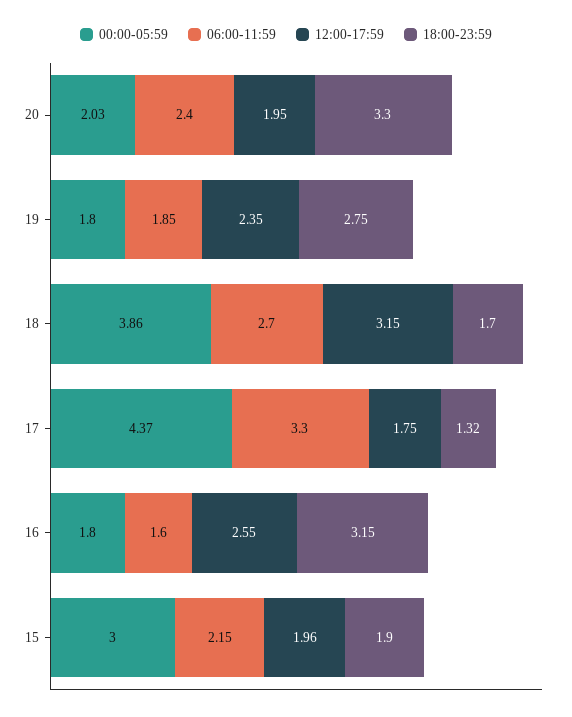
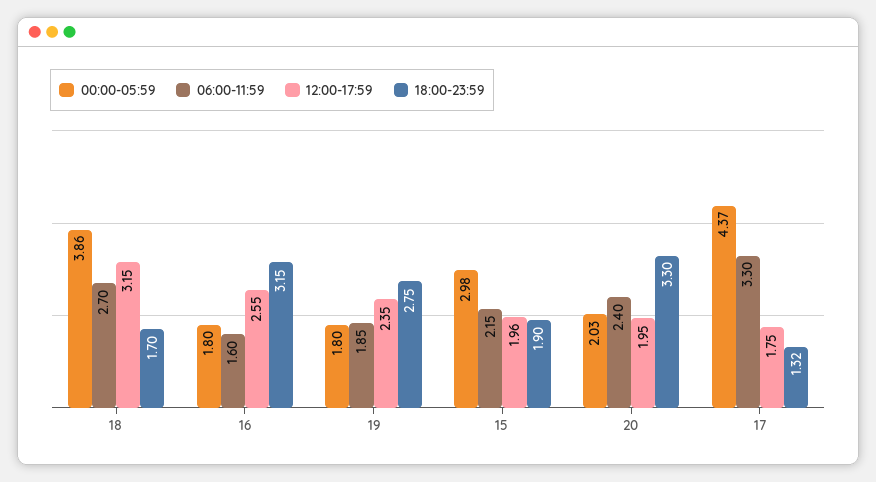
00:00-05:59, 15: 3 -> 2.98

